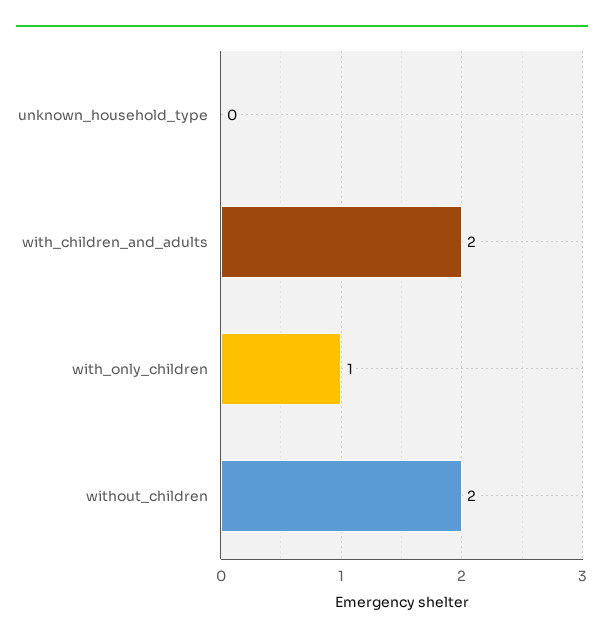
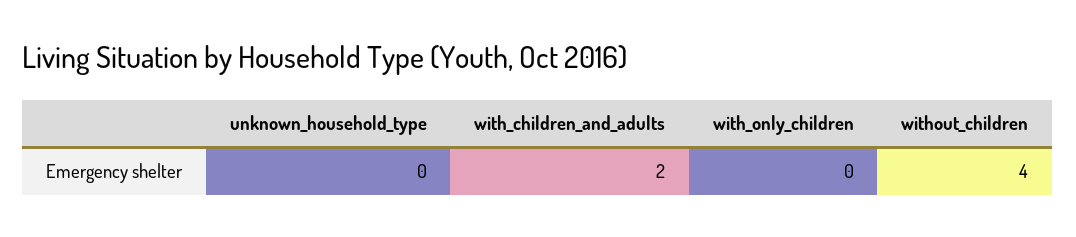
with_only_children: 1 -> 0
without_children: 2 -> 4

